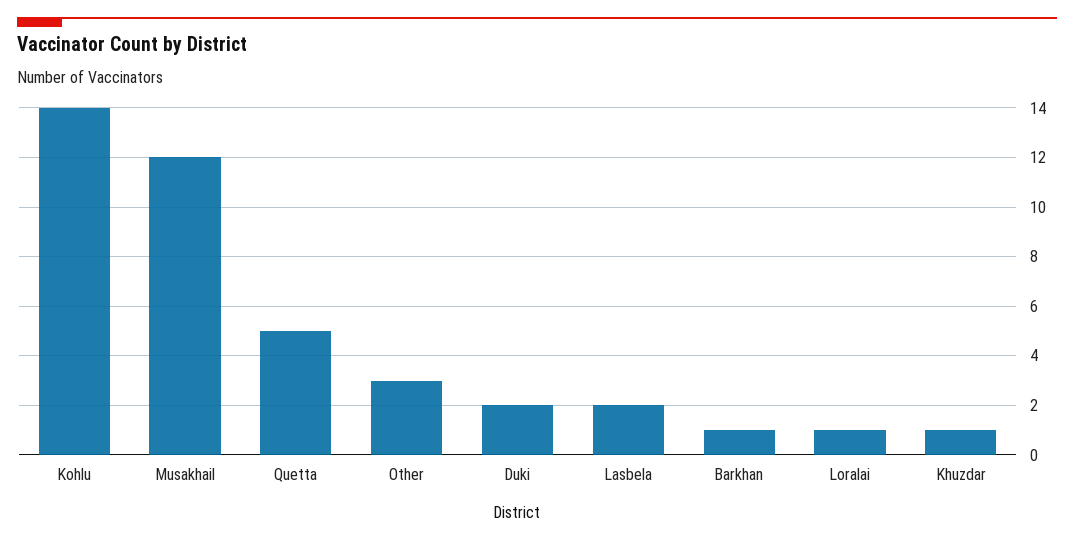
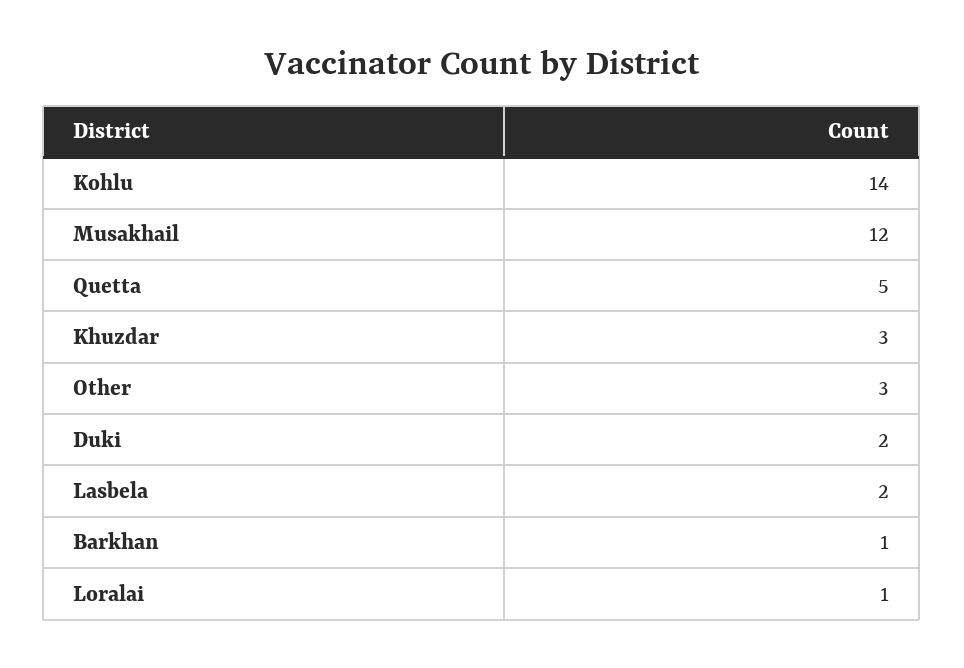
Khuzdar: 1 -> 3

